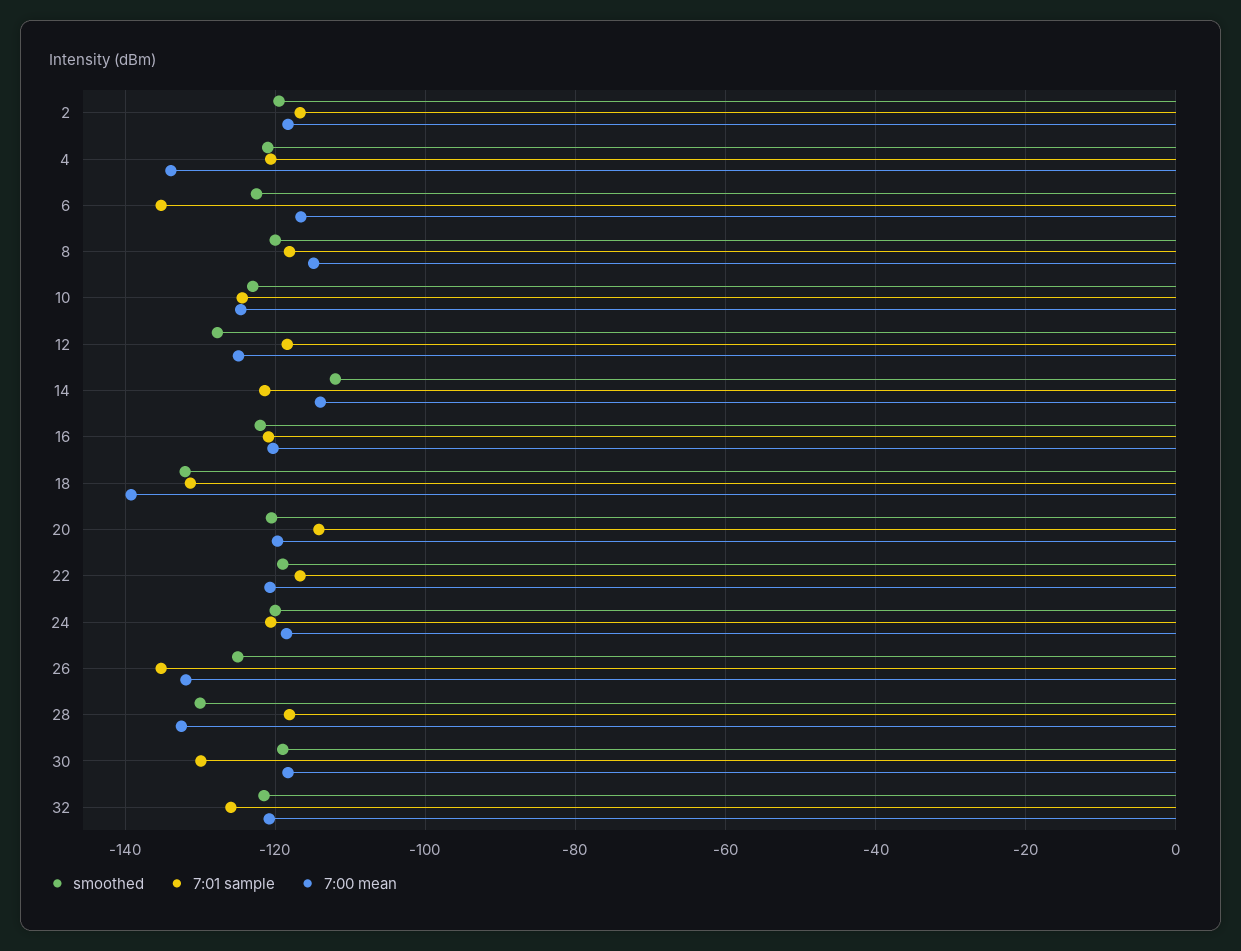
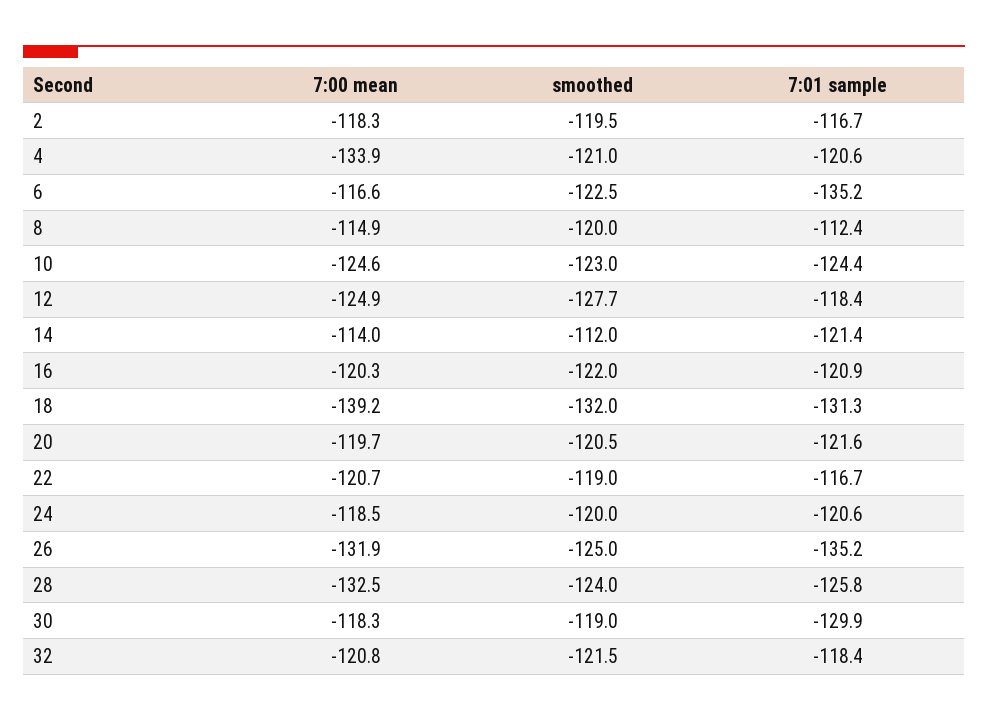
7:01 sample, 8: -118 -> -112.4
7:01 sample, 20: -114 -> -121.6
smoothed, 28: -130 -> -124
7:01 sample, 28: -118 -> -125.8
7:01 sample, 32: -126 -> -118.4

